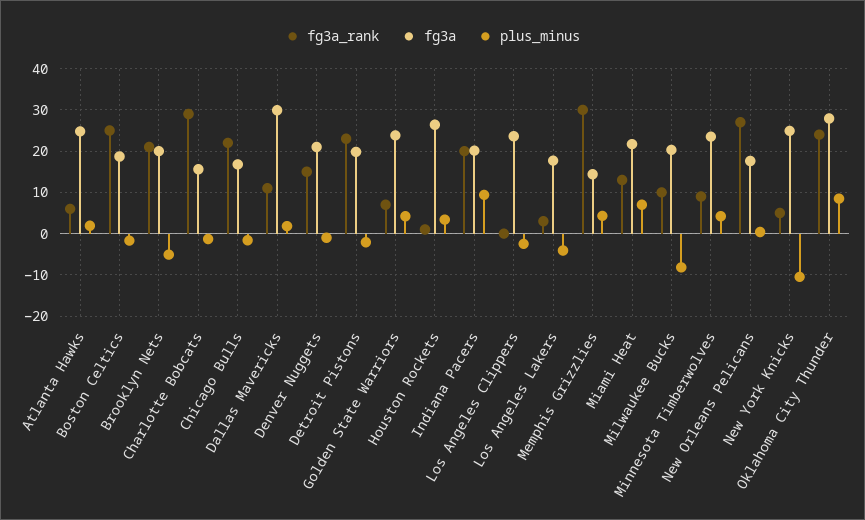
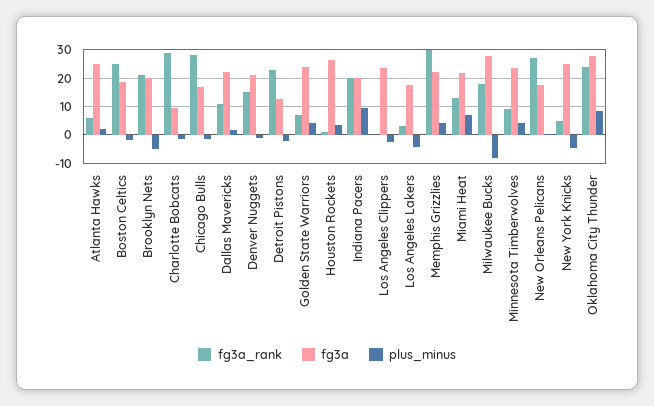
fg3a, Charlotte Bobcats: 16 -> 10
fg3a_rank, Chicago Bulls: 22 -> 27.5
fg3a, Dallas Mavericks: 30 -> 22.5
fg3a, Detroit Pistons: 20 -> 12.5
fg3a, Memphis Grizzlies: 14 -> 22.5
fg3a_rank, Milwaukee Bucks: 10 -> 17.5
fg3a, Milwaukee Bucks: 20 -> 27.5
plus_minus, New York Knicks: -10 -> -5

